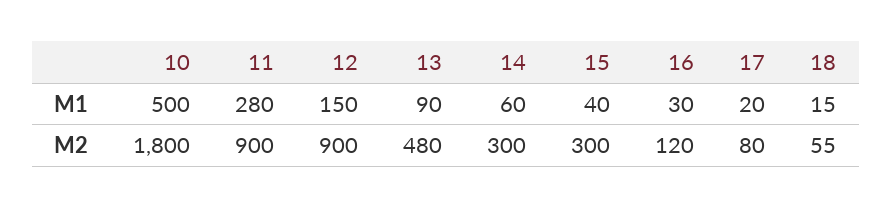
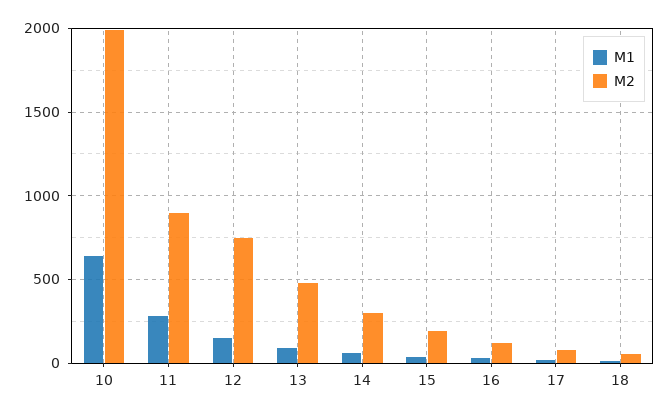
M1, 10: 500 -> 650
M2, 10: 1800 -> 2000
M2, 12: 900 -> 750
M2, 15: 300 -> 200

